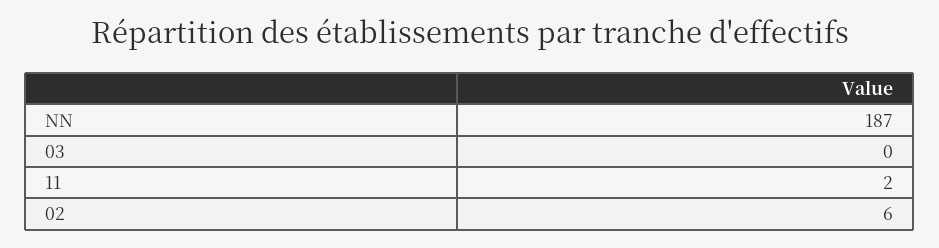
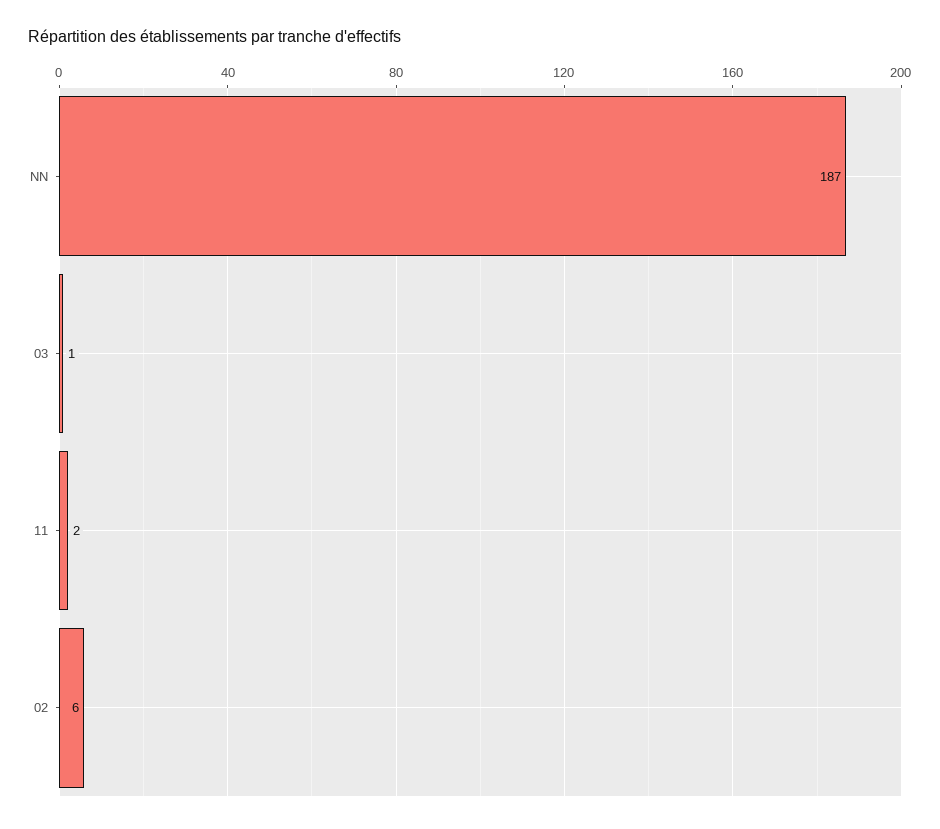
03: 0 -> 1

